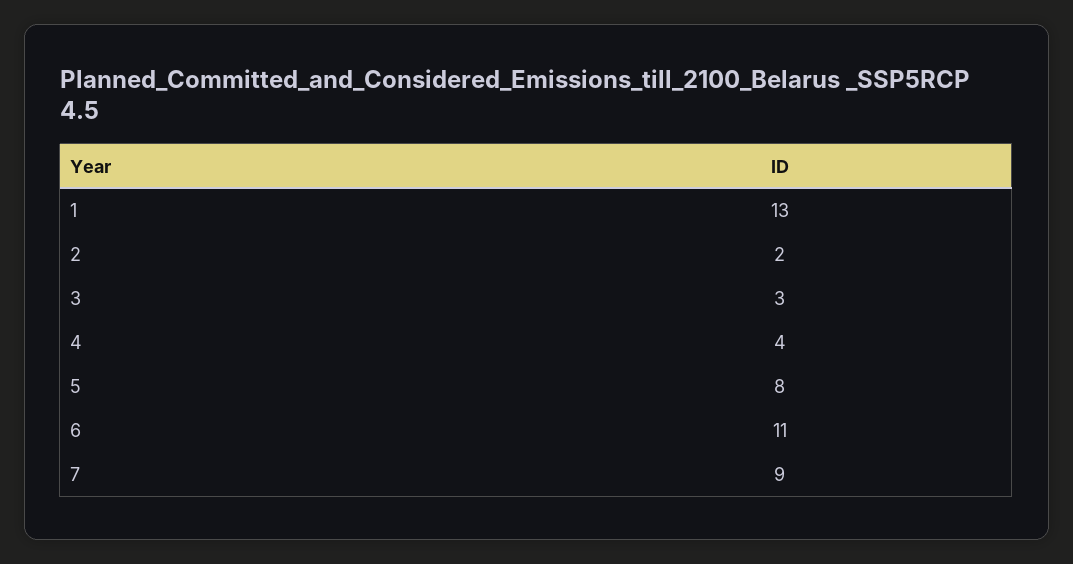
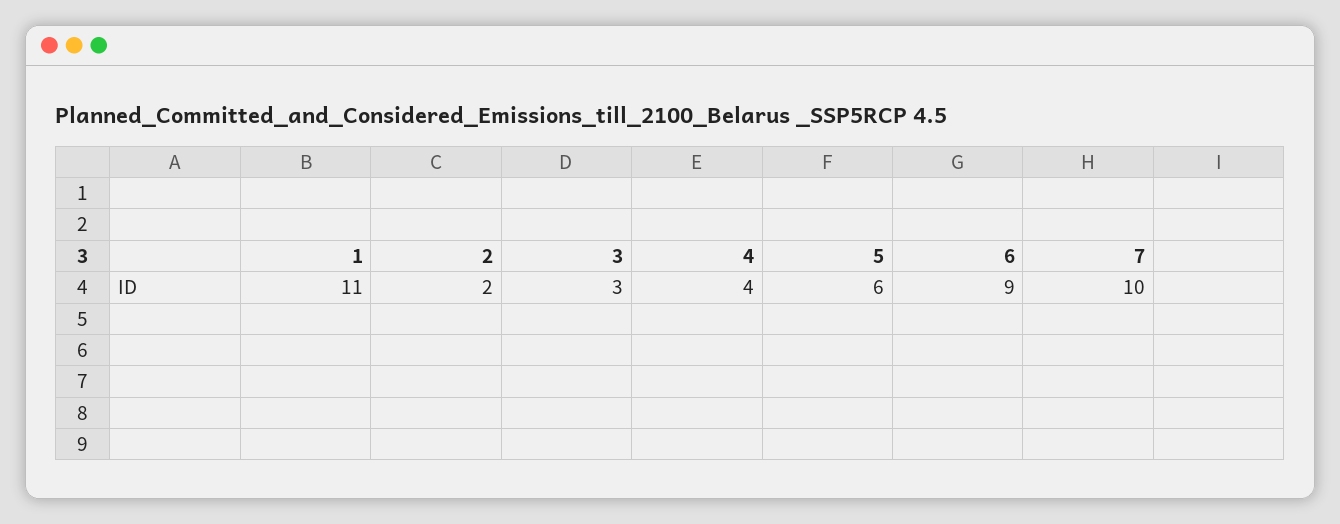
1: 13 -> 11
5: 8 -> 6
6: 11 -> 9
7: 9 -> 10

